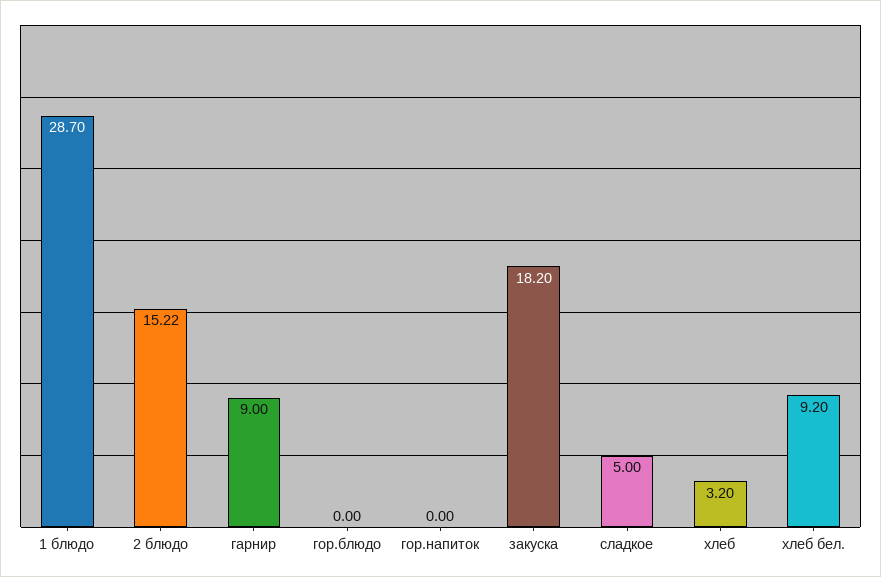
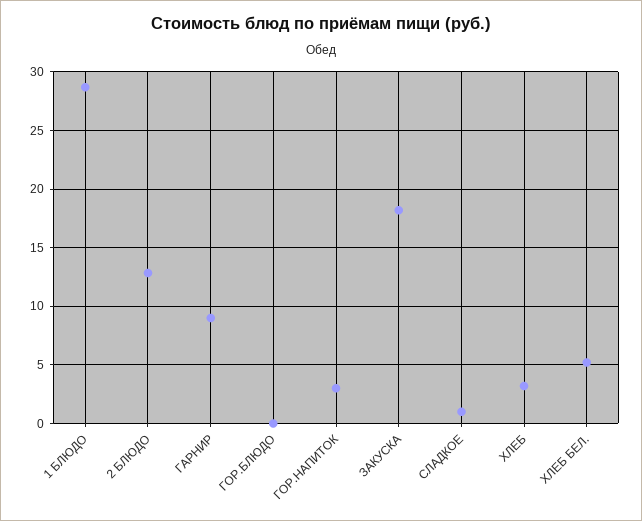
2 блюдо: 15.22 -> 13
гор.напиток: 0 -> 3
сладкое: 5 -> 1
хлеб бел.: 9.2 -> 5

